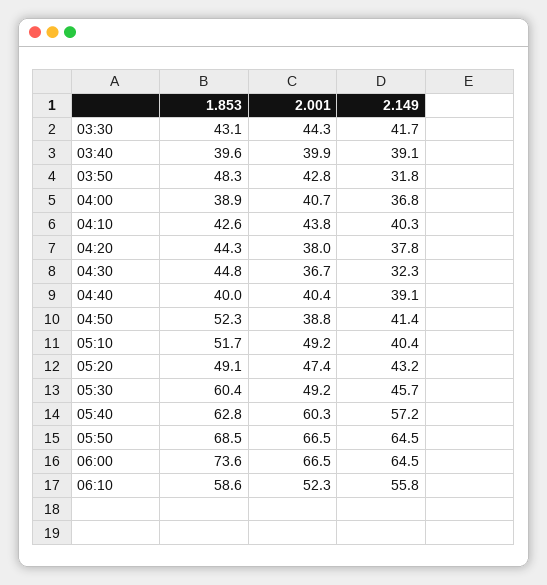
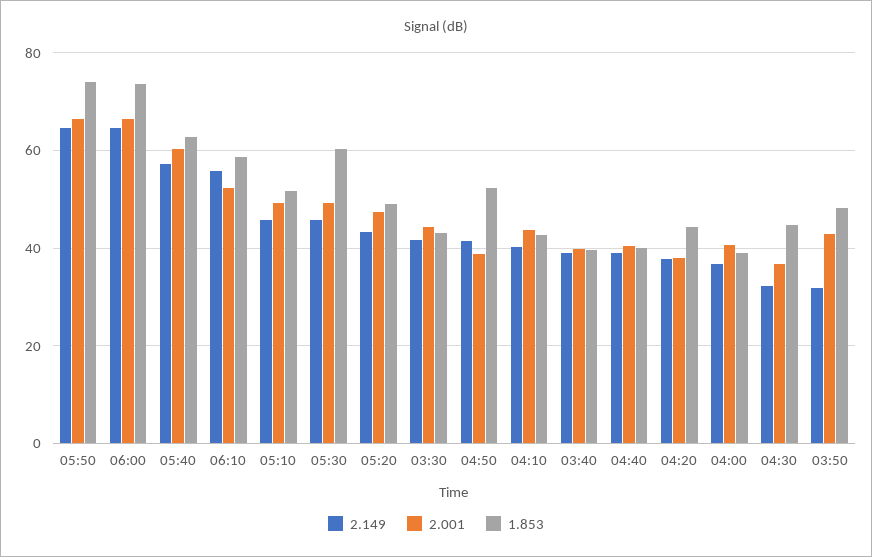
2.149, 05:10: 40.4 -> 46
1.853, 05:50: 68.5 -> 74

